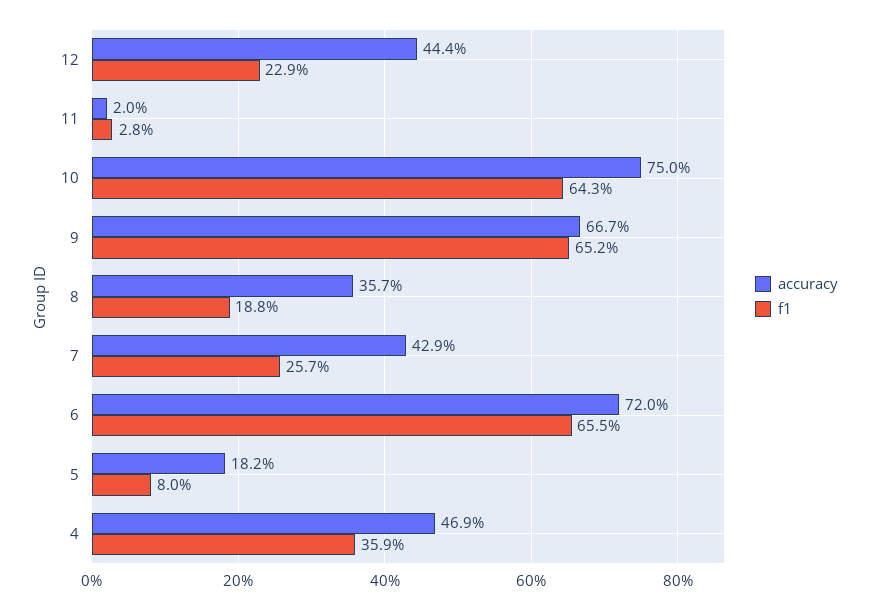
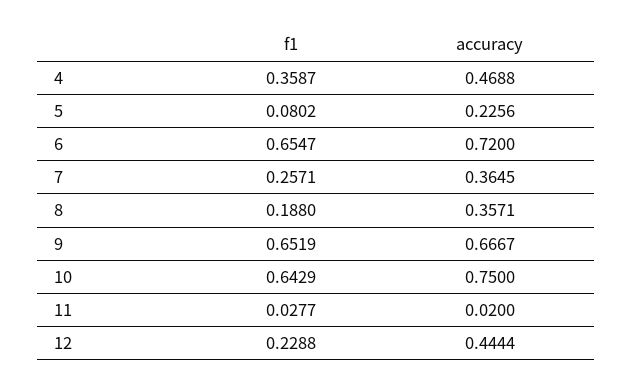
accuracy, 7: 0.429 -> 0.3645
accuracy, 5: 0.182 -> 0.2256

